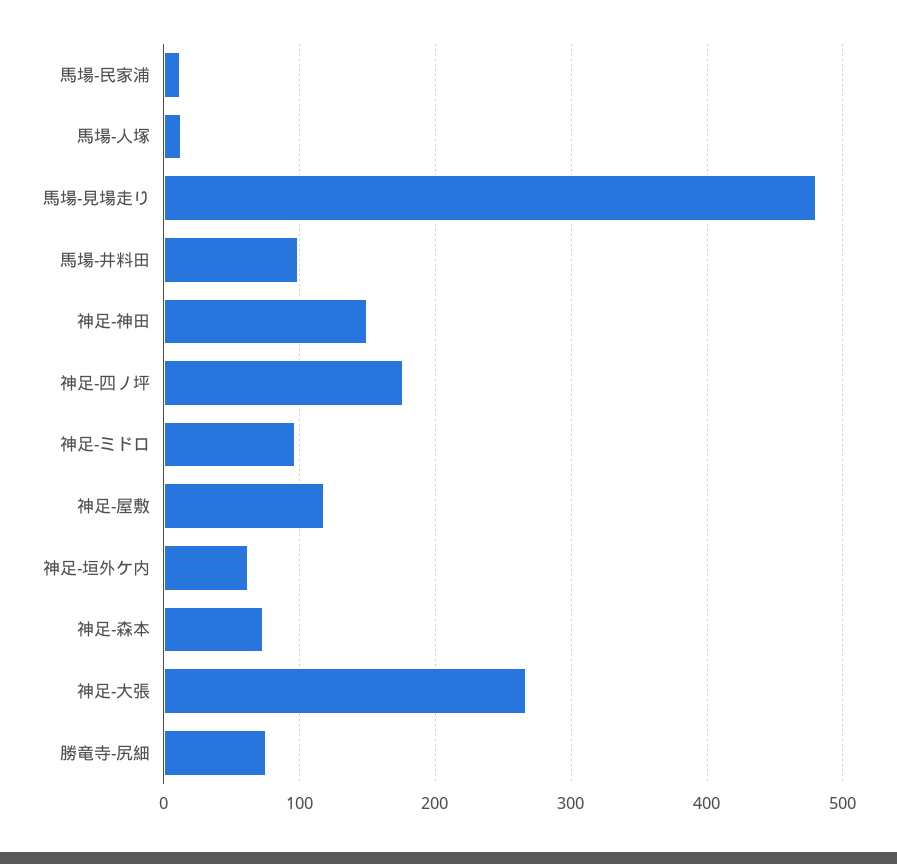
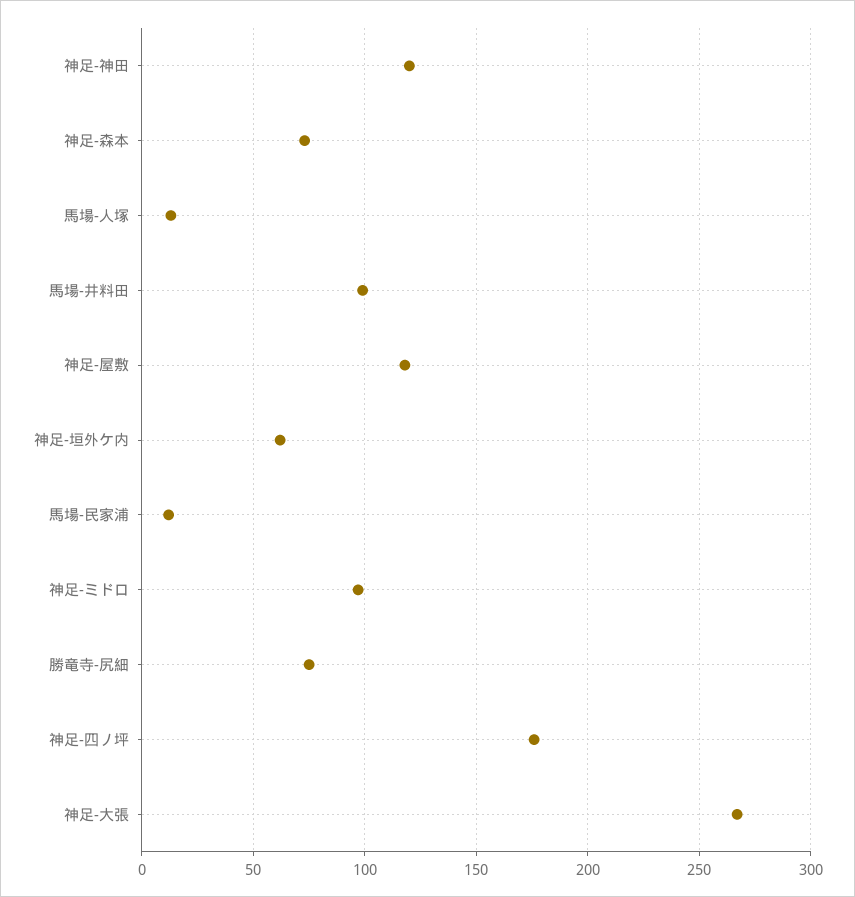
馬場-見場走り: 480 -> none
神足-神田: 150 -> 120

